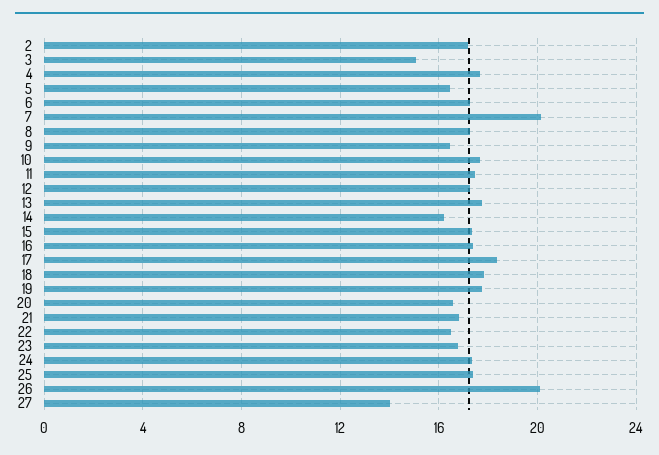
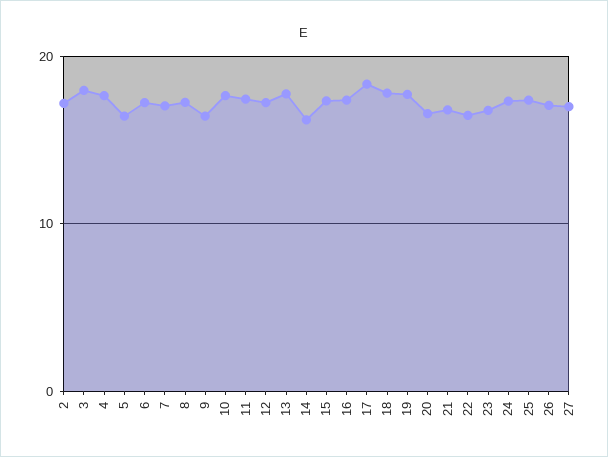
3: 15 -> 18
7: 20 -> 17
26: 20 -> 17
27: 14 -> 17

